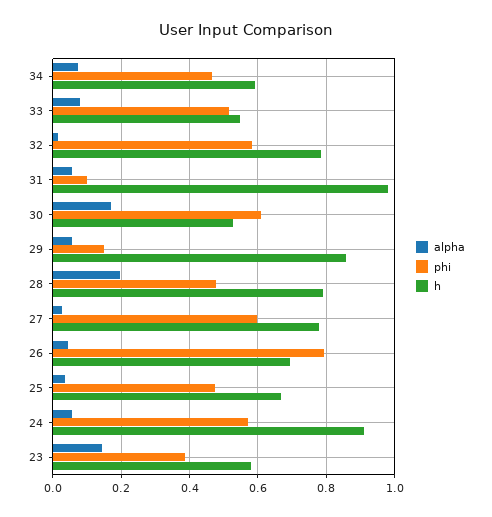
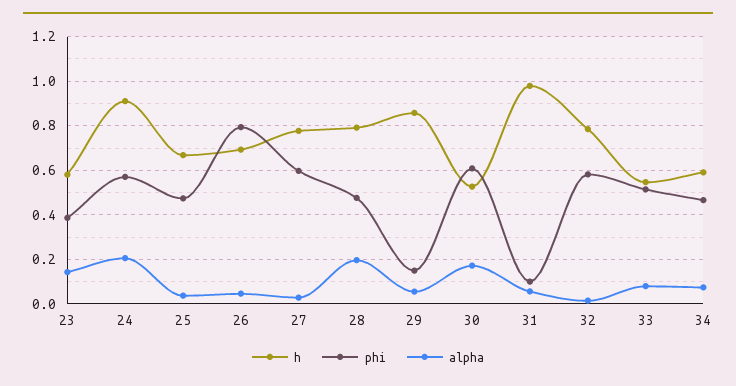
alpha, 24: 0.06 -> 0.2

